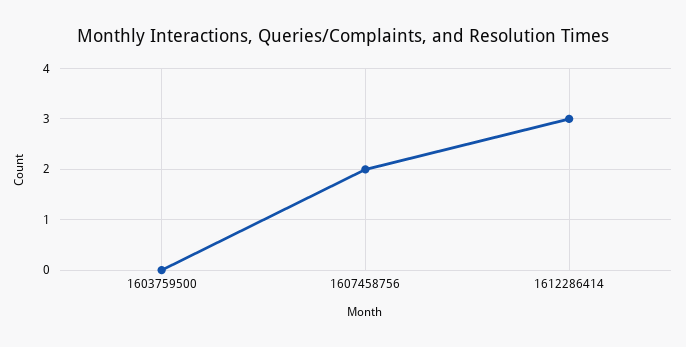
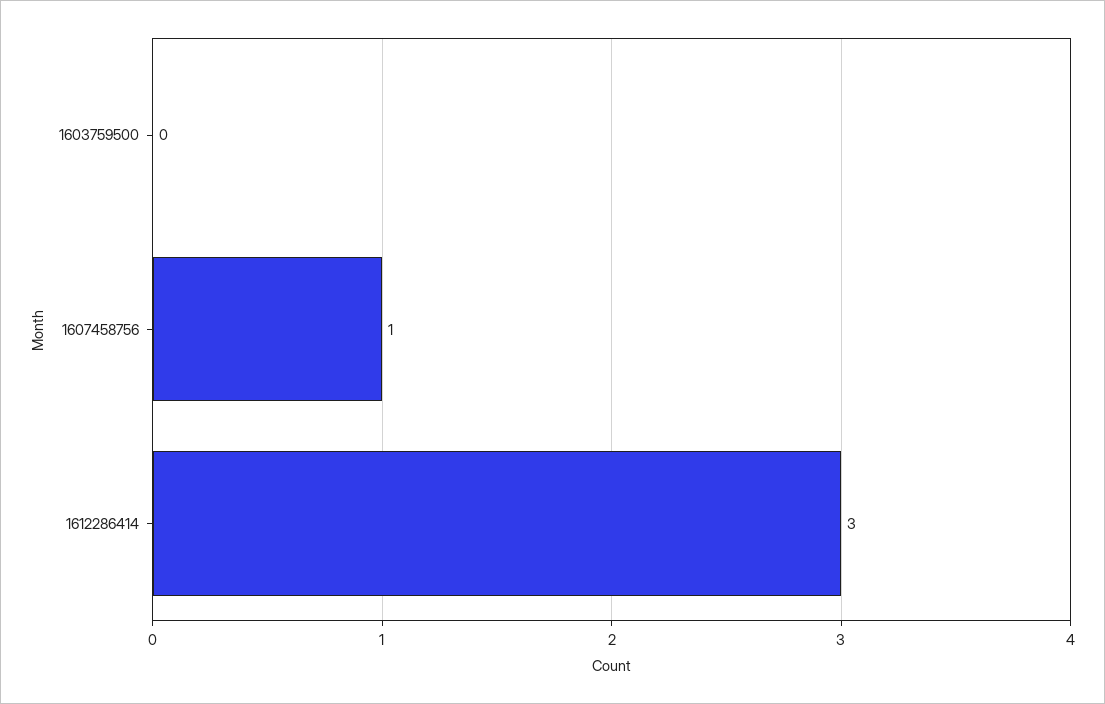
1607458756: 2 -> 1

